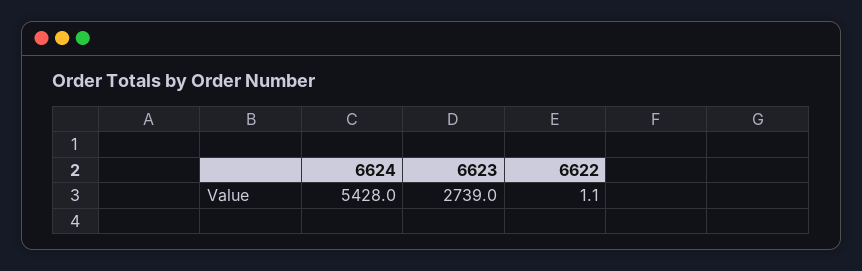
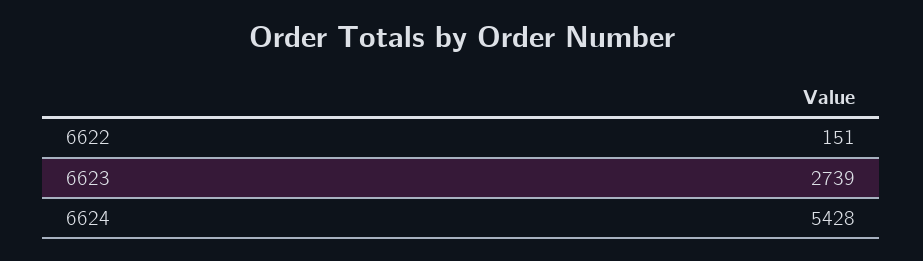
6622: 1.1 -> 151

